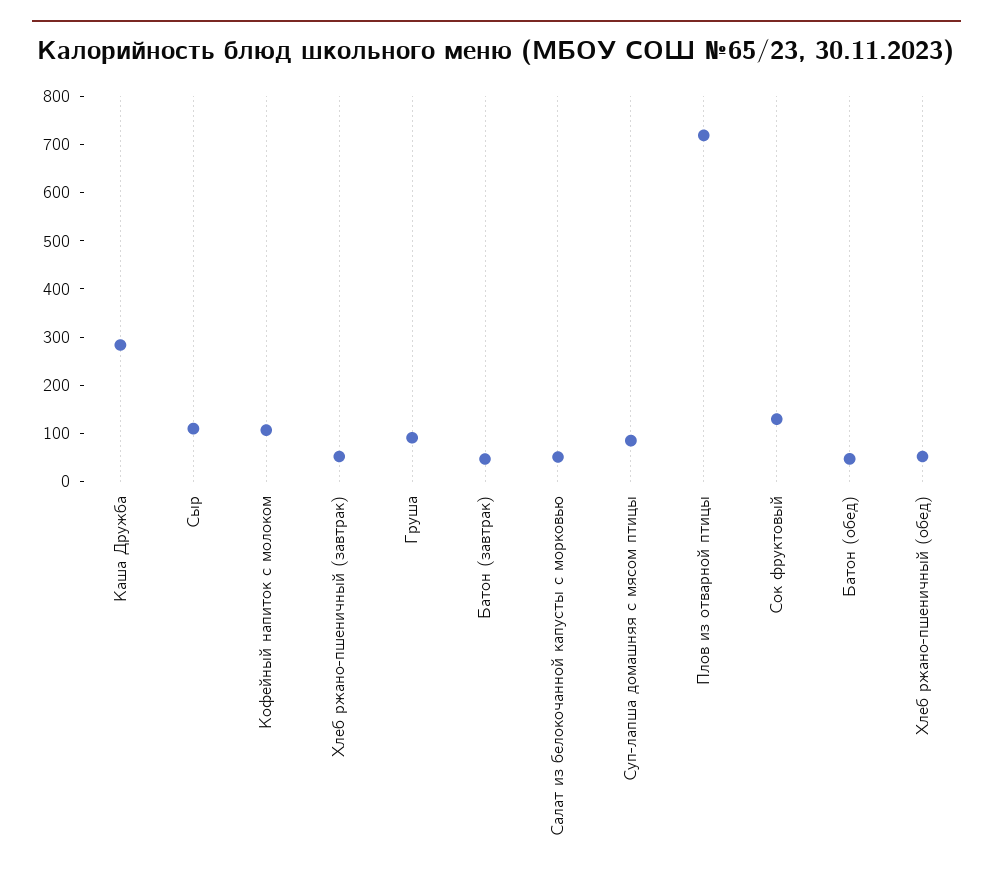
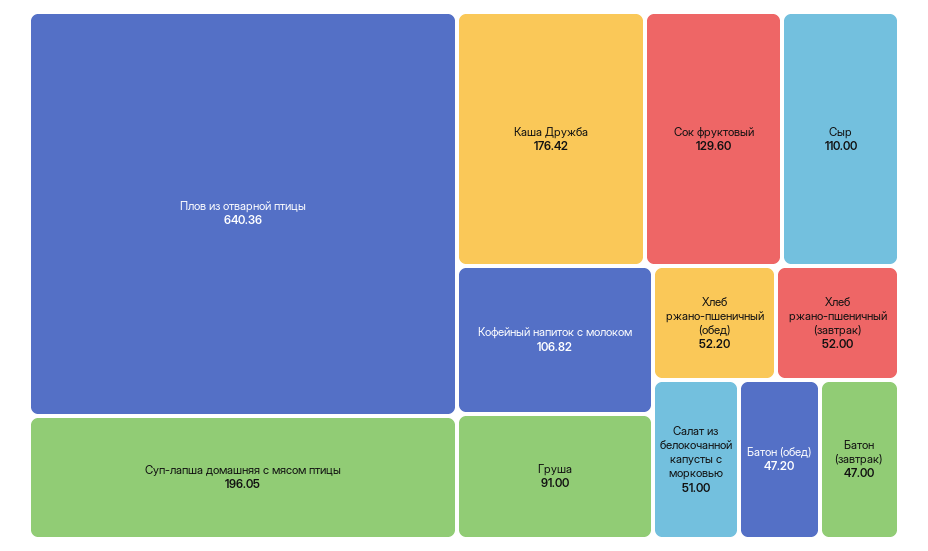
Каша Дружба: 280 -> 176.42
Суп-лапша домашняя с мясом птицы: 80 -> 196.05
Плов из отварной птицы: 720 -> 640.36

